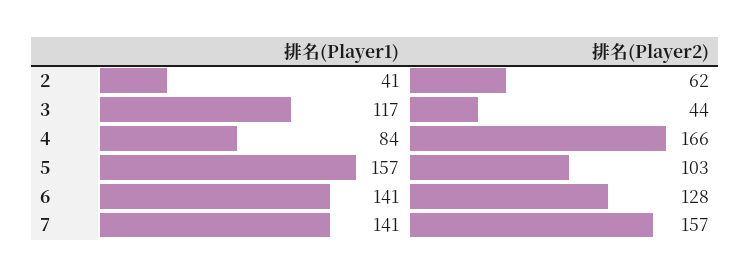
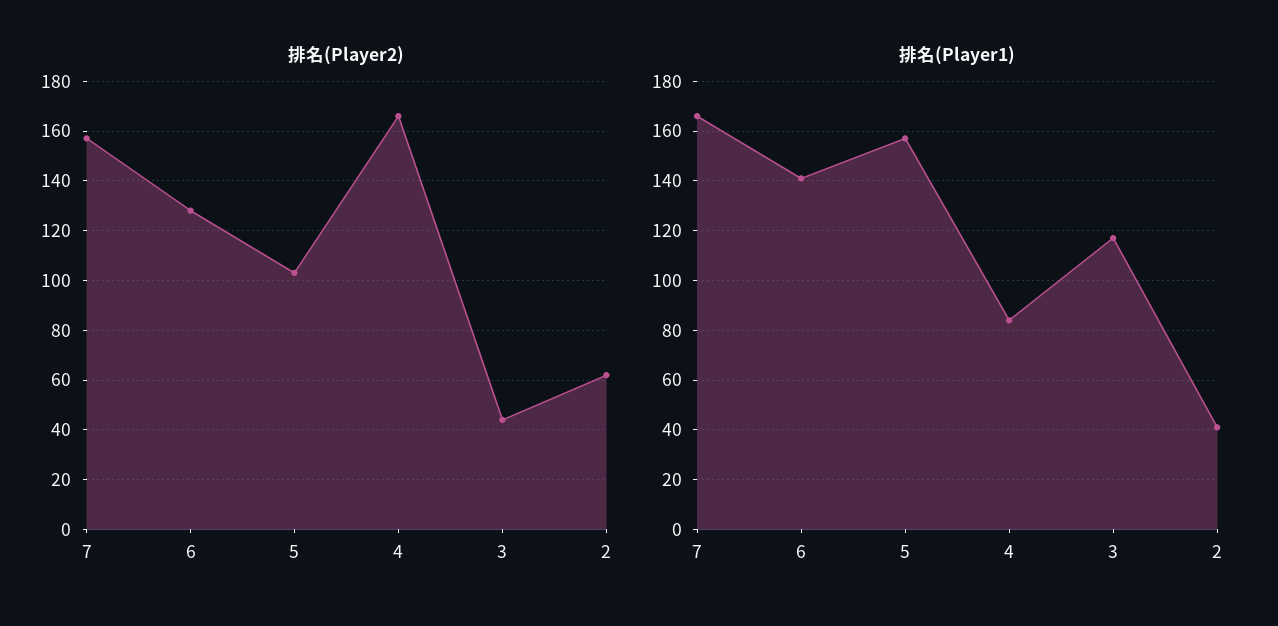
排名(Player1), 7: 141 -> 165

